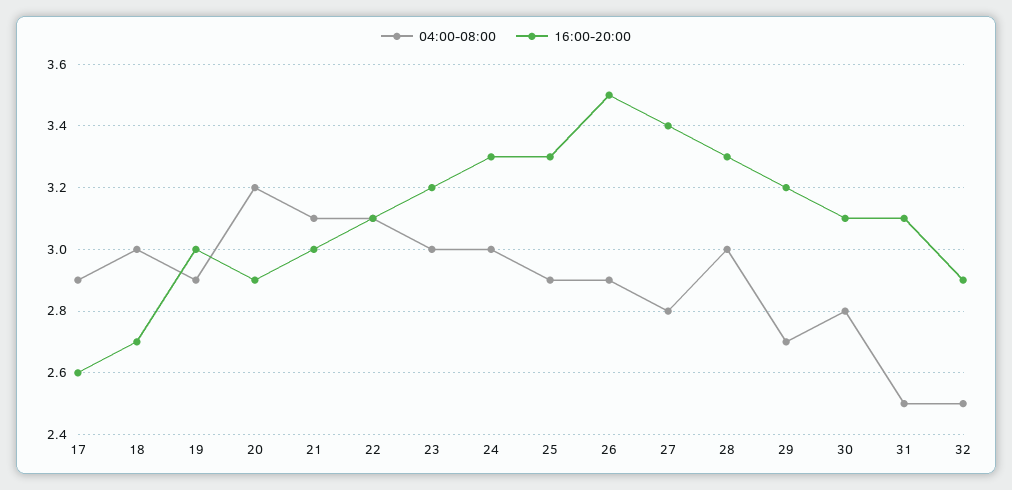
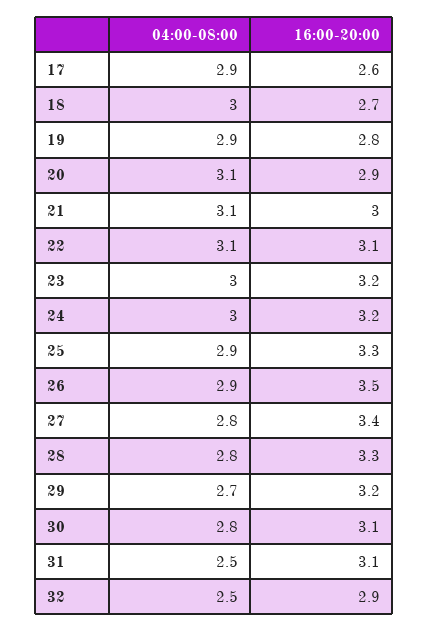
16:00-20:00, 19: 3 -> 2.8
04:00-08:00, 20: 3.2 -> 3.1
16:00-20:00, 24: 3.3 -> 3.2
04:00-08:00, 28: 3 -> 2.8

